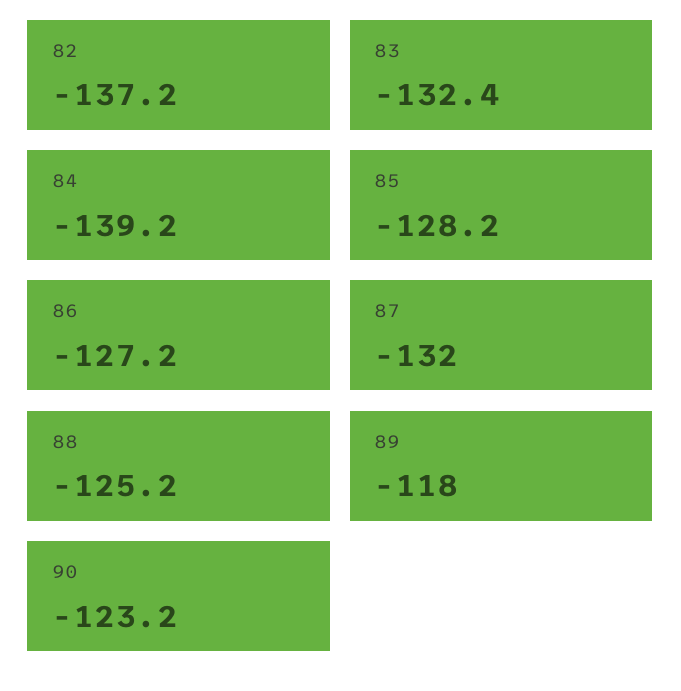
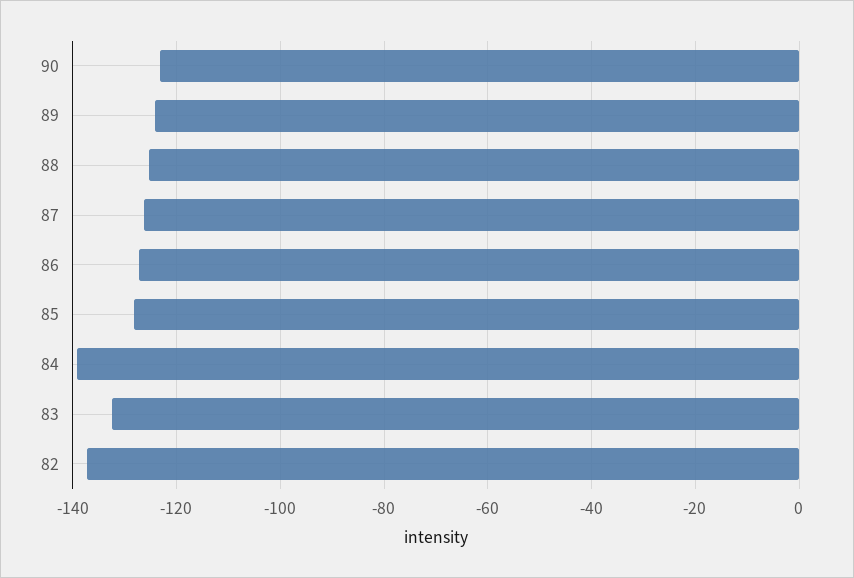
87: -132 -> -126
89: -118 -> -124

